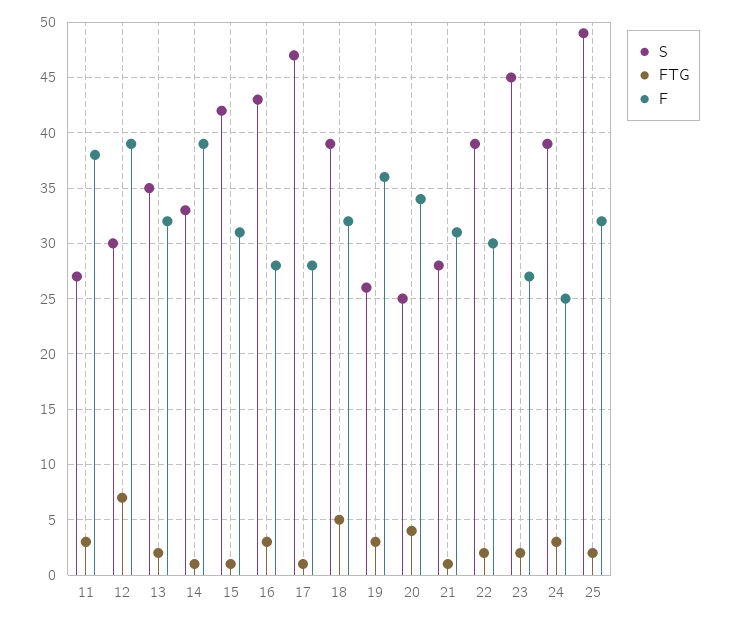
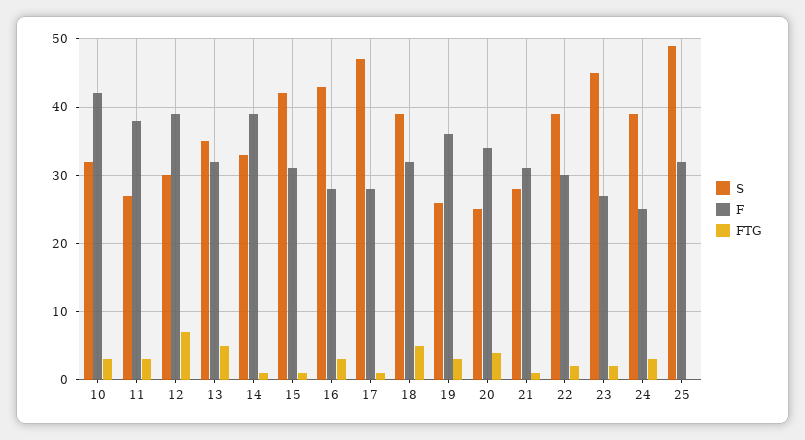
FTG, 13: 2 -> 5
FTG, 25: 2 -> 0
S, 10: none -> 32
F, 10: none -> 42
FTG, 10: none -> 3

